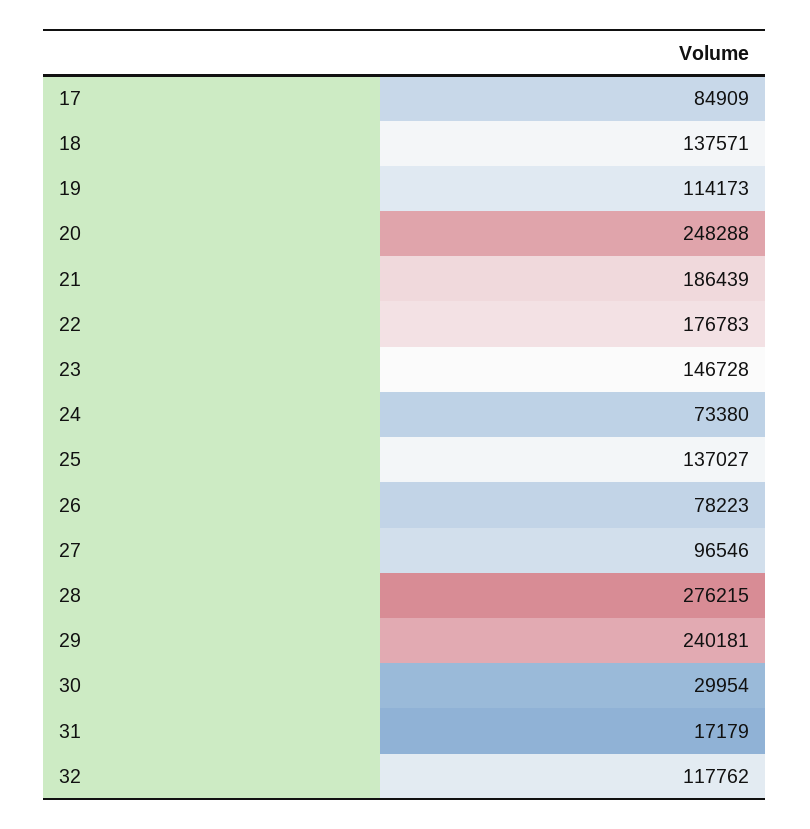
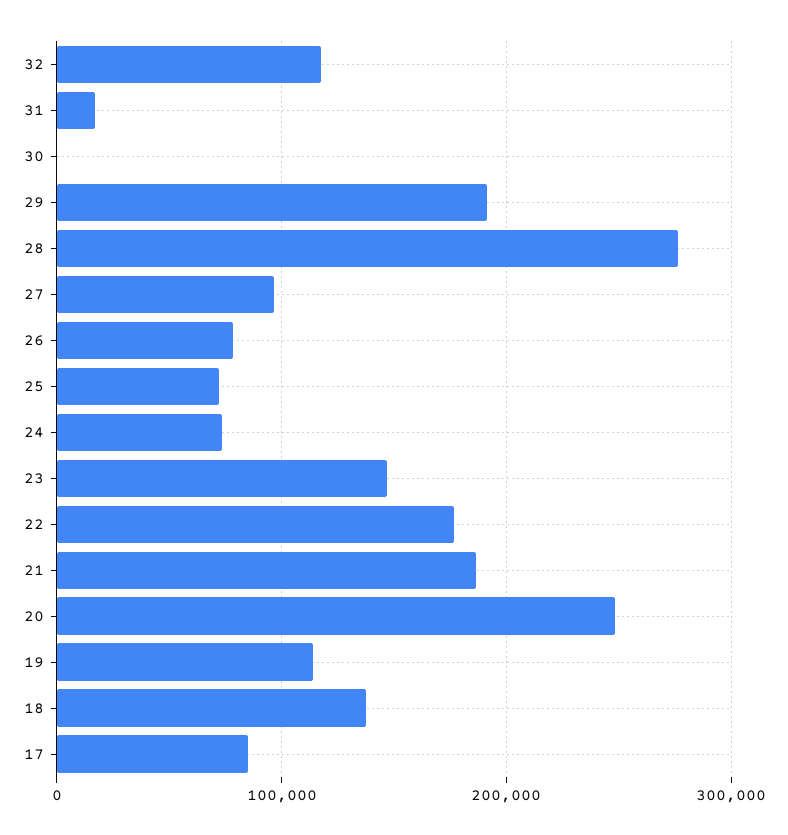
25: 137027 -> 70000
29: 240181 -> 190000
30: 29954 -> 0

